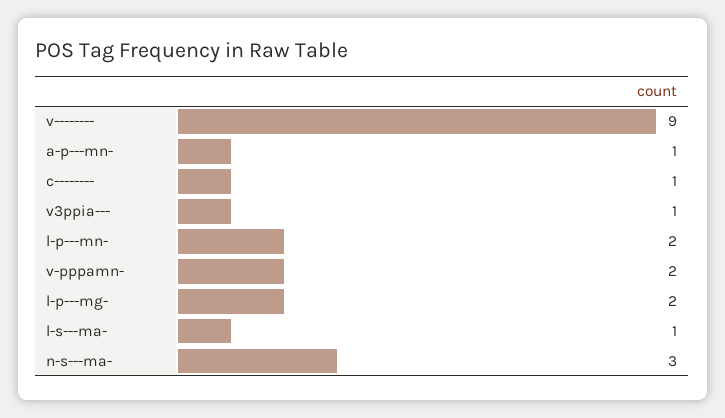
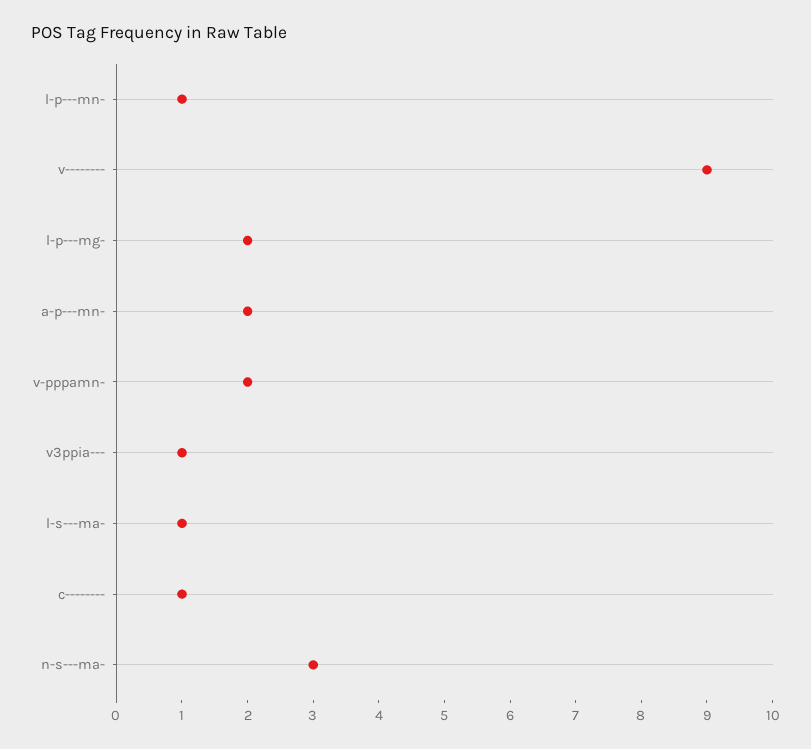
a-p---mn-: 1 -> 2
l-p---mn-: 2 -> 1

